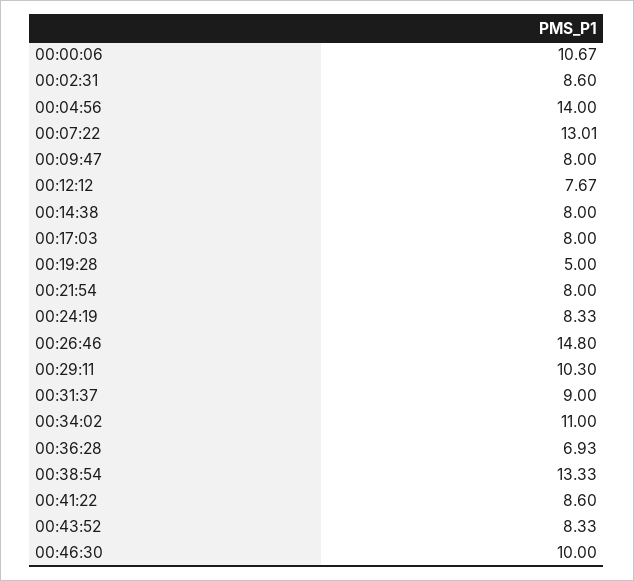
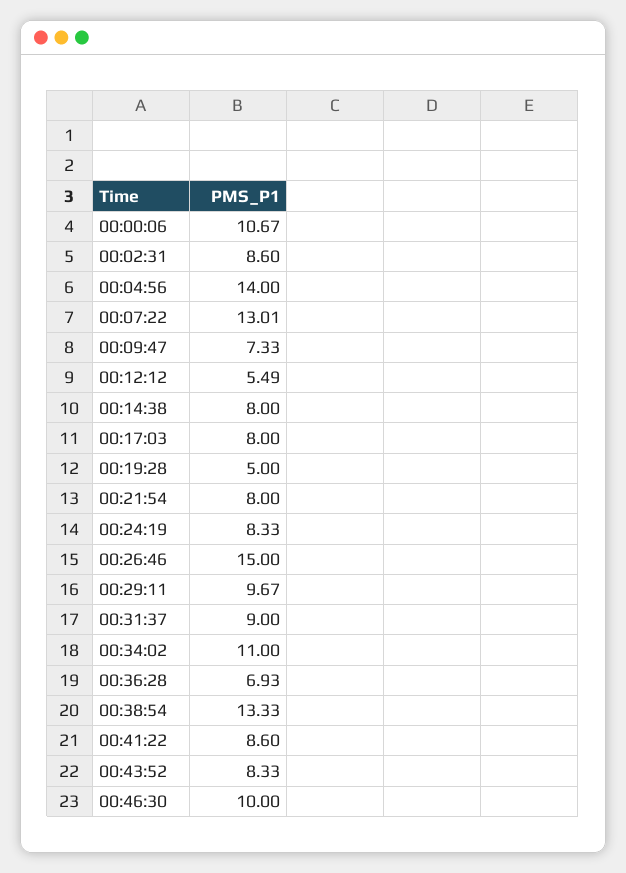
00:09:47: 8 -> 7.33
00:12:12: 7.67 -> 5.49
00:26:46: 14.8 -> 15
00:29:11: 10.3 -> 9.67

